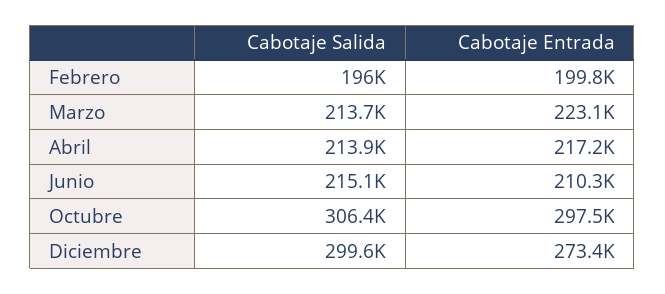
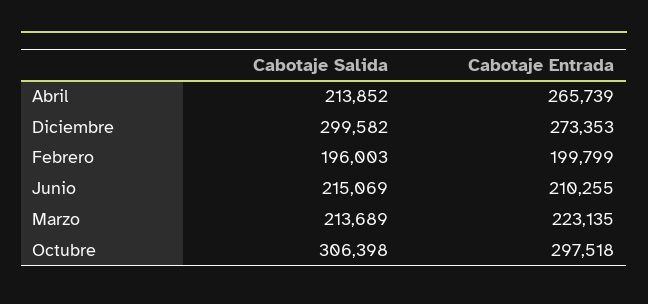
Cabotaje Entrada, Abril: 217200 -> 265739

